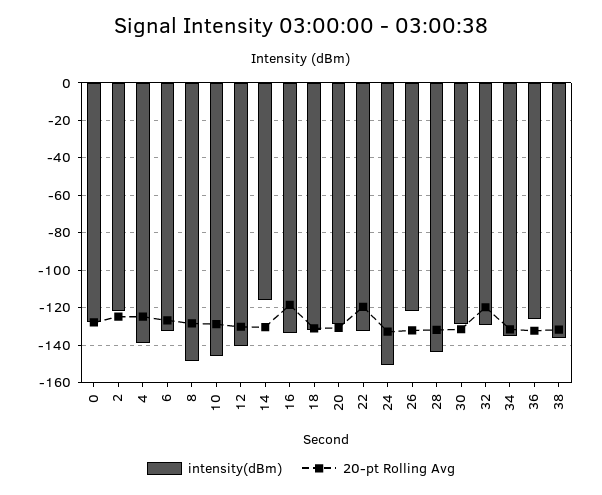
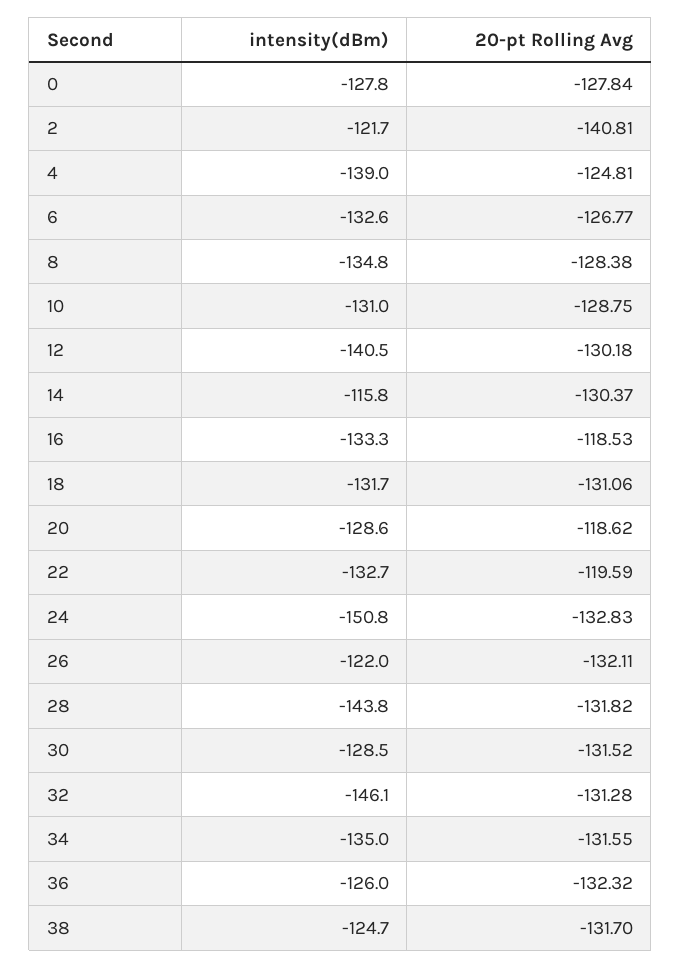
20-pt Rolling Avg, 2: -125 -> -140.81
intensity(dBm), 8: -150 -> -134.8
intensity(dBm), 10: -145 -> -131
20-pt Rolling Avg, 20: -130 -> -118.62
intensity(dBm), 32: -130 -> -146.1
20-pt Rolling Avg, 32: -120 -> -131.28
intensity(dBm), 38: -135 -> -124.7

